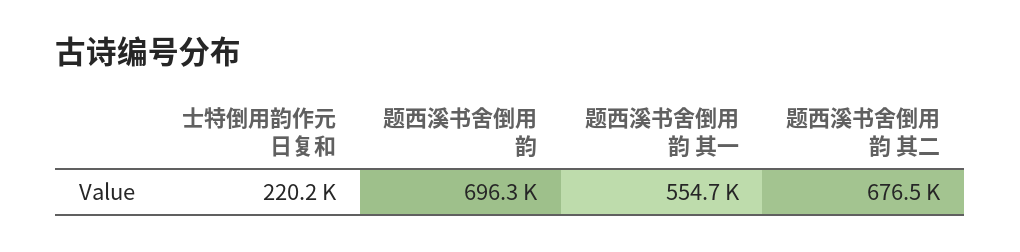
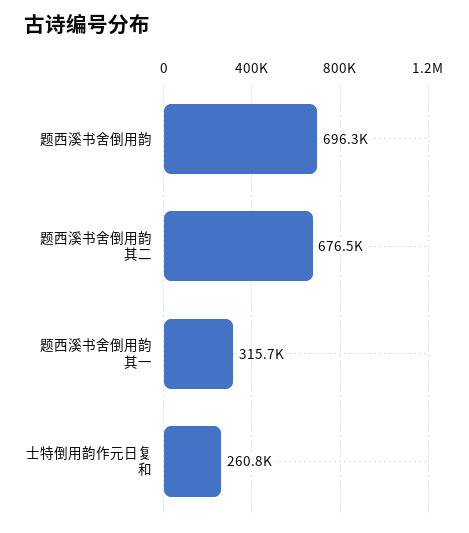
士特倒用韵作元日复和: 220200 -> 260800
题西溪书舍倒用韵 其一: 554700 -> 315700

